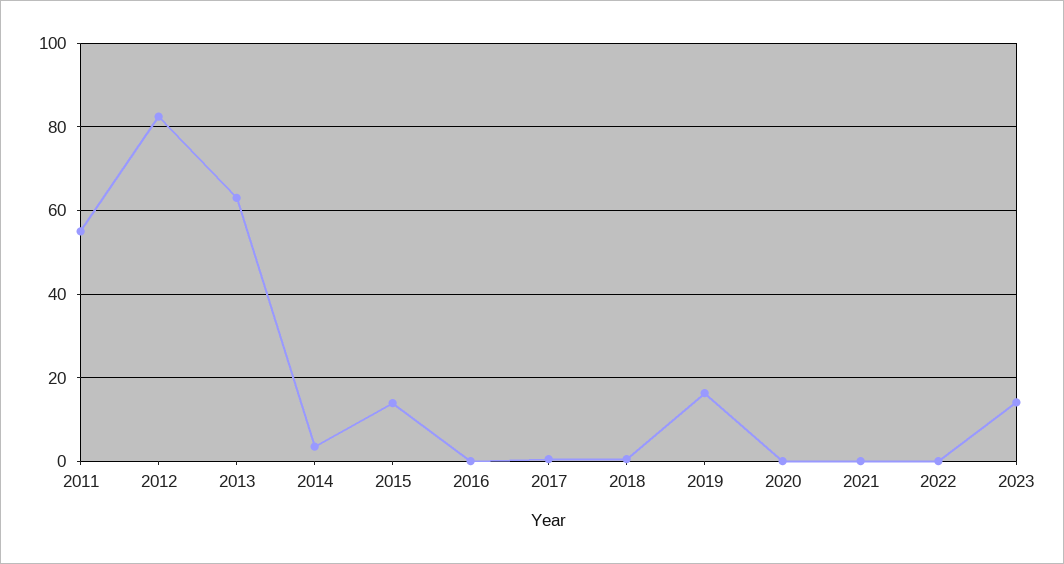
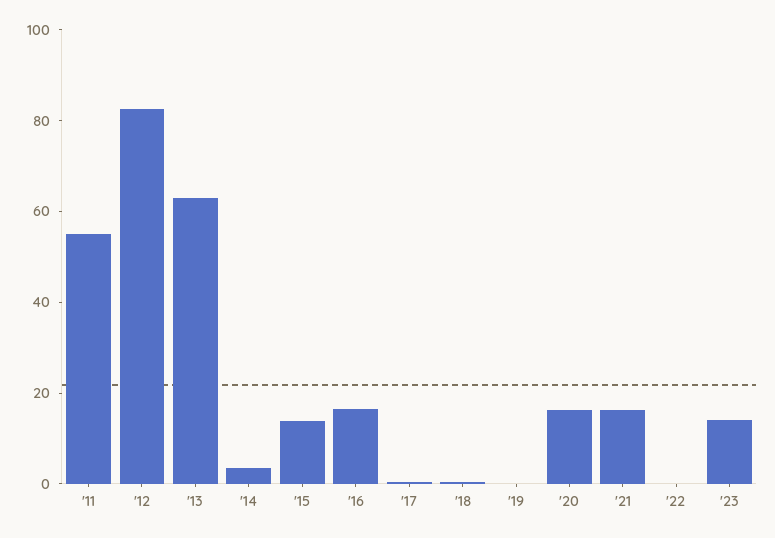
2016: 0 -> 15
2019: 16 -> 0
2020: 0 -> 15
2021: 0 -> 15

